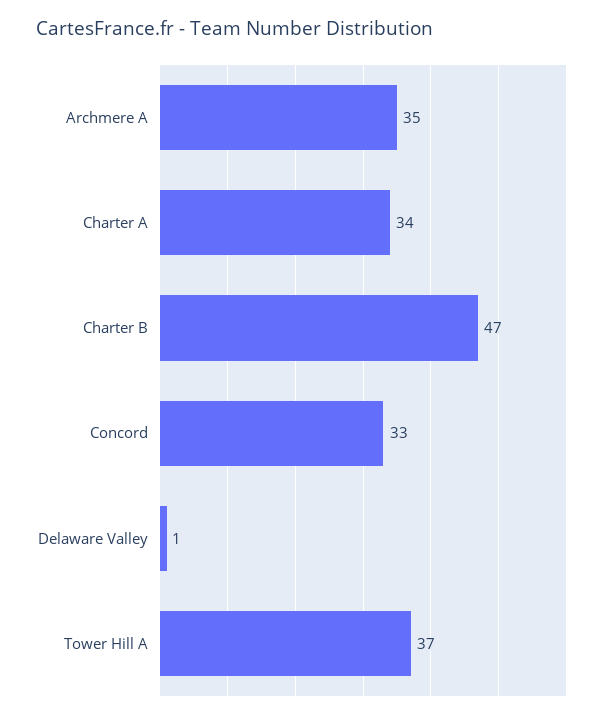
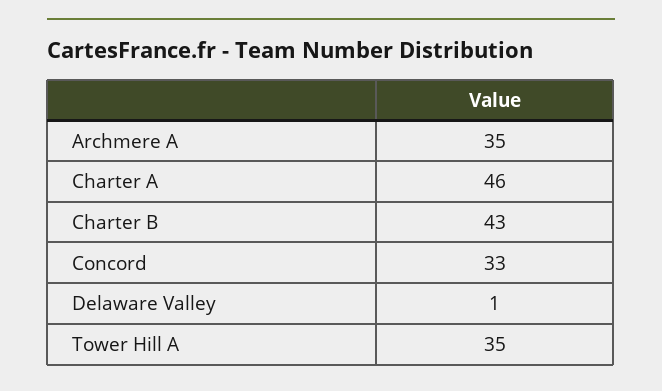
Charter A: 34 -> 46
Charter B: 47 -> 43
Tower Hill A: 37 -> 35

